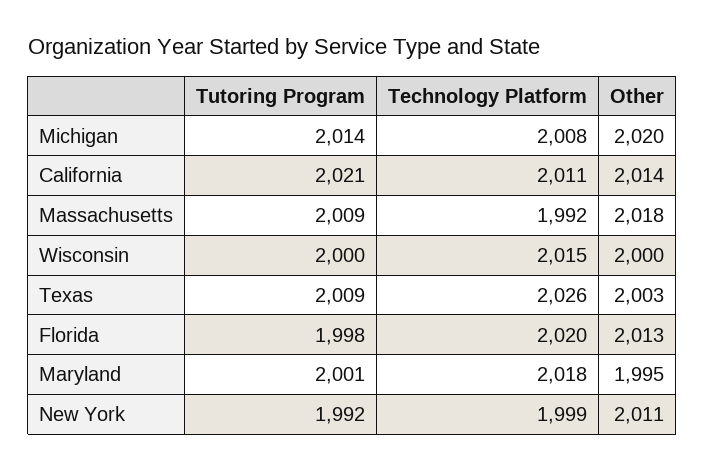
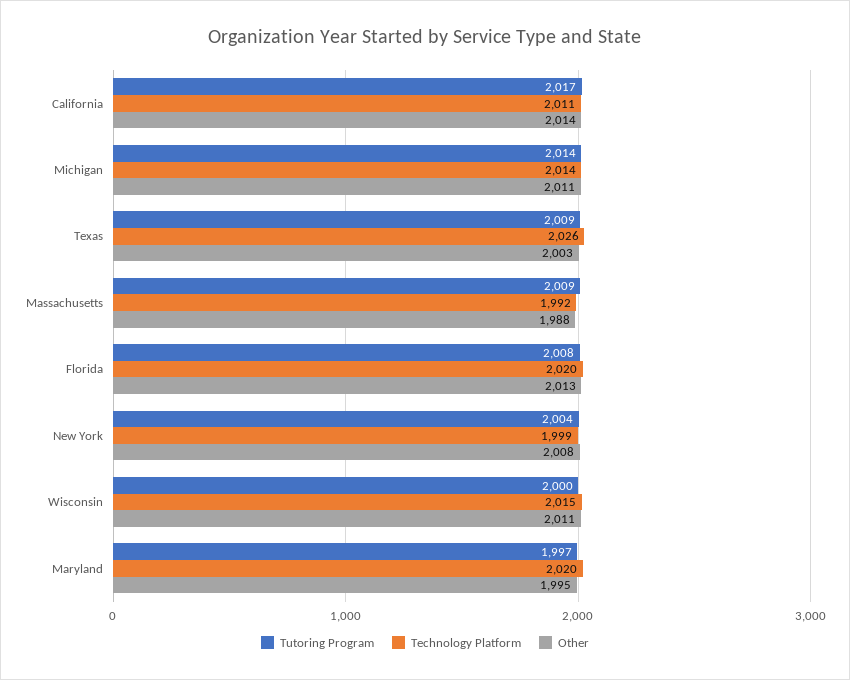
Technology Platform, Michigan: 2008 -> 2014
Other, Michigan: 2020 -> 2011
Tutoring Program, California: 2021 -> 2017
Other, Massachusetts: 2018 -> 1988
Other, Wisconsin: 2000 -> 2011
Tutoring Program, Florida: 1998 -> 2008
Tutoring Program, Maryland: 2001 -> 1997
Technology Platform, Maryland: 2018 -> 2020
Tutoring Program, New York: 1992 -> 2004
Other, New York: 2011 -> 2008

